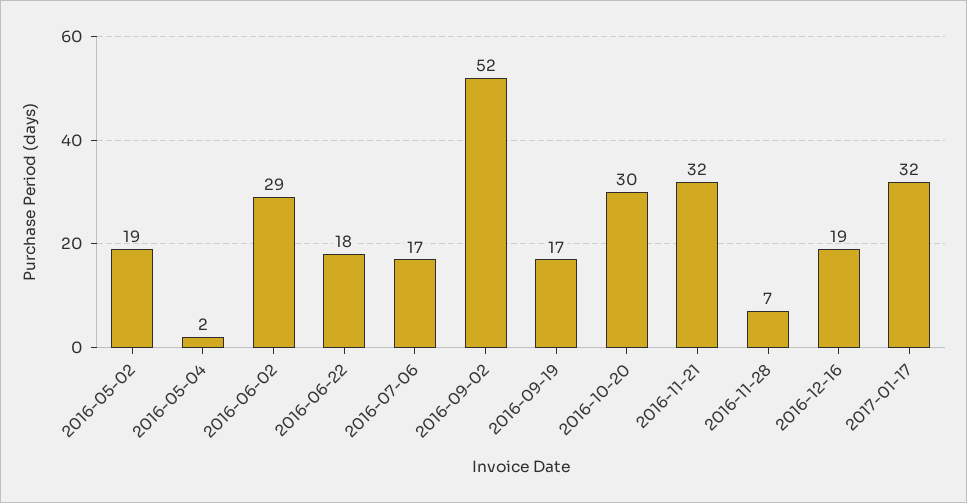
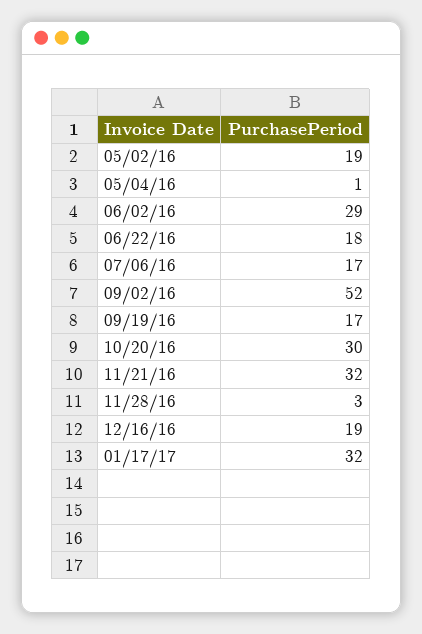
2016-05-04: 2 -> 1
2016-11-28: 7 -> 3

